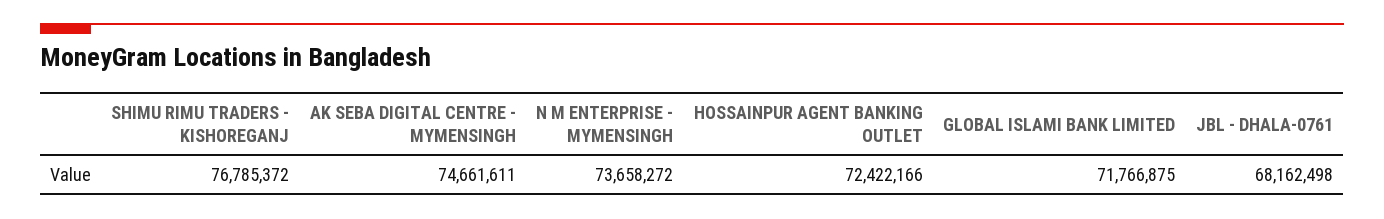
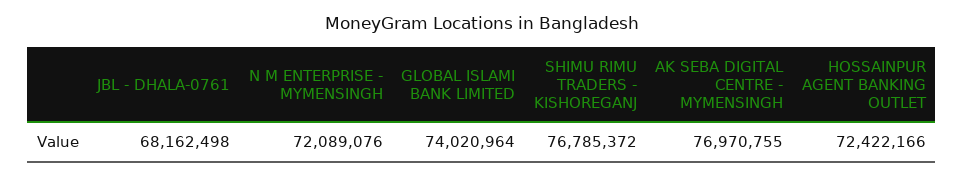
AK SEBA DIGITAL CENTRE - MYMENSINGH: 74661611 -> 76970755
N M ENTERPRISE - MYMENSINGH: 73658272 -> 72089076
GLOBAL ISLAMI BANK LIMITED: 71766875 -> 74020964

